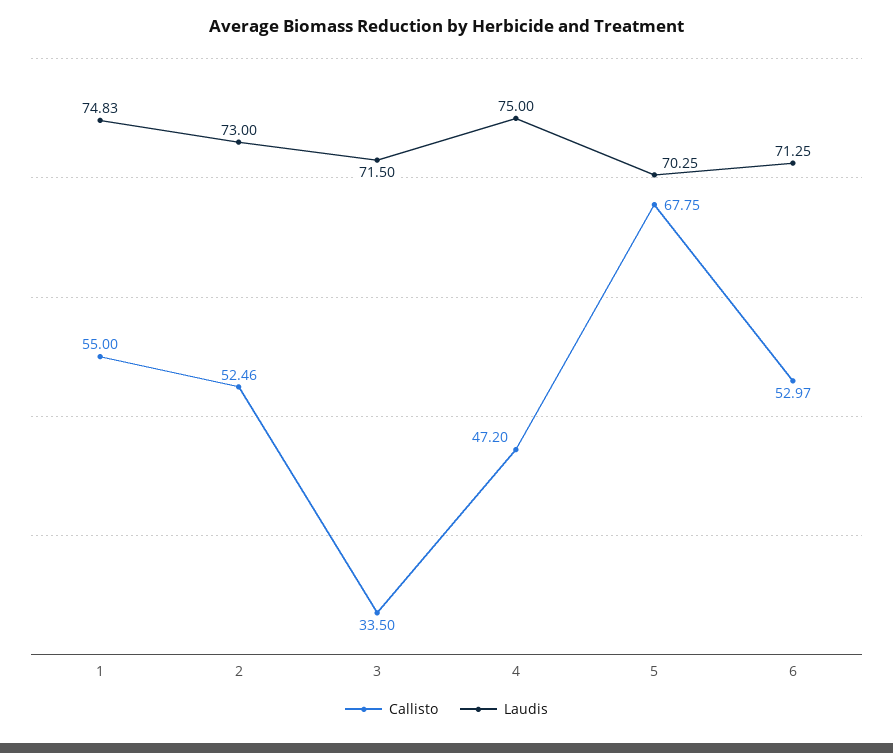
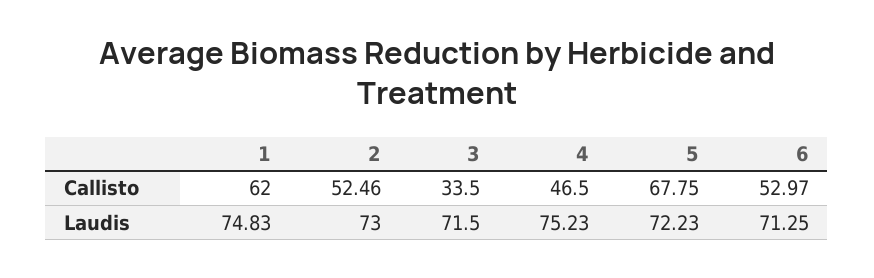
Callisto, 1: 55 -> 62
Callisto, 4: 47.2 -> 46.5
Laudis, 4: 75 -> 75.23
Laudis, 5: 70.25 -> 72.23

